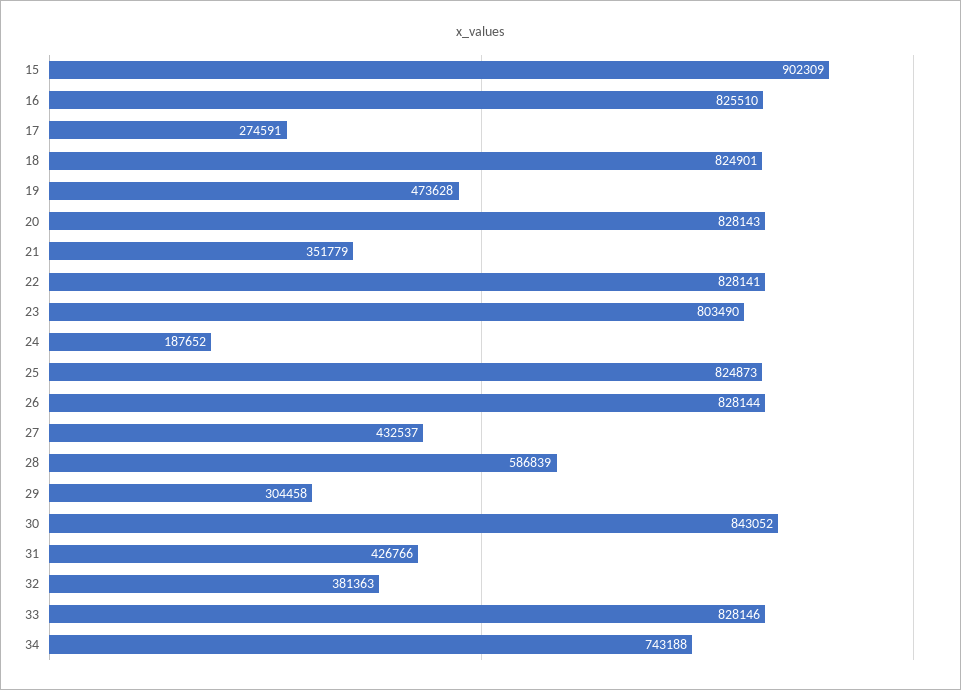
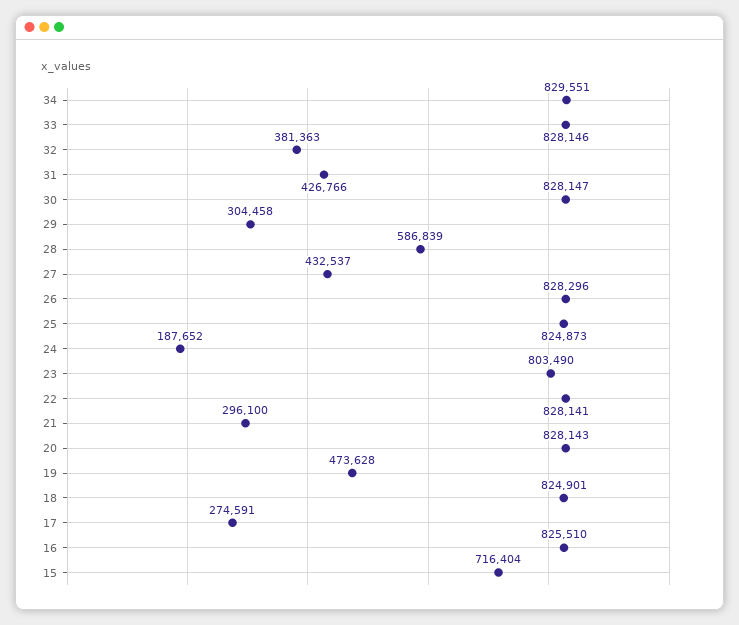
15: 902309 -> 716404
21: 351779 -> 296100
26: 828144 -> 828296
30: 843052 -> 828147
34: 743188 -> 829551

